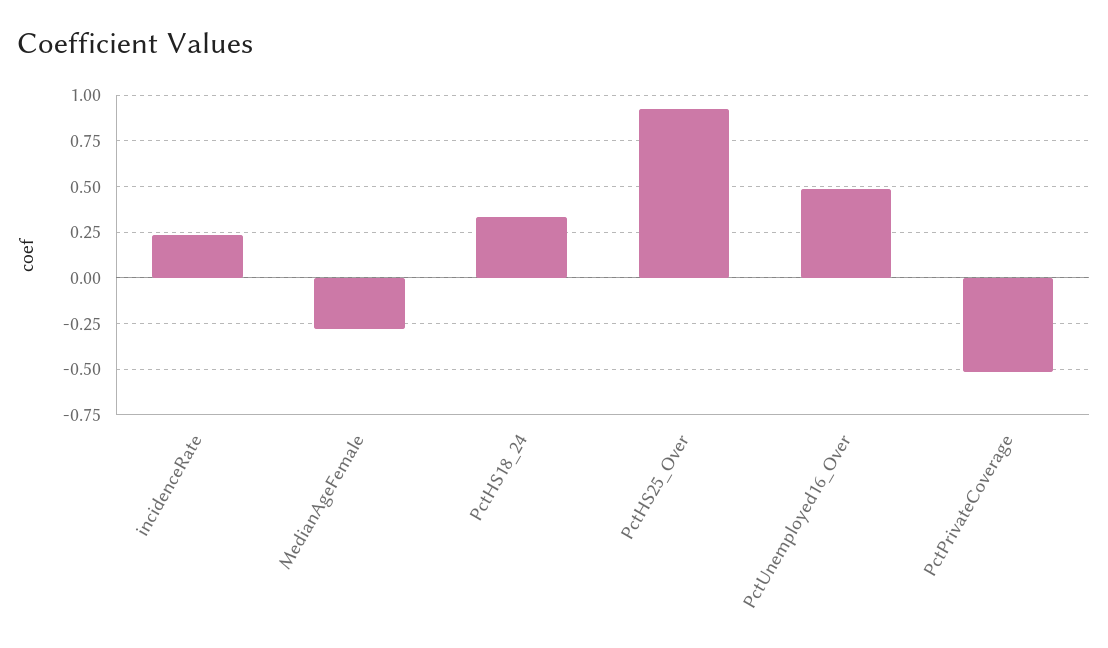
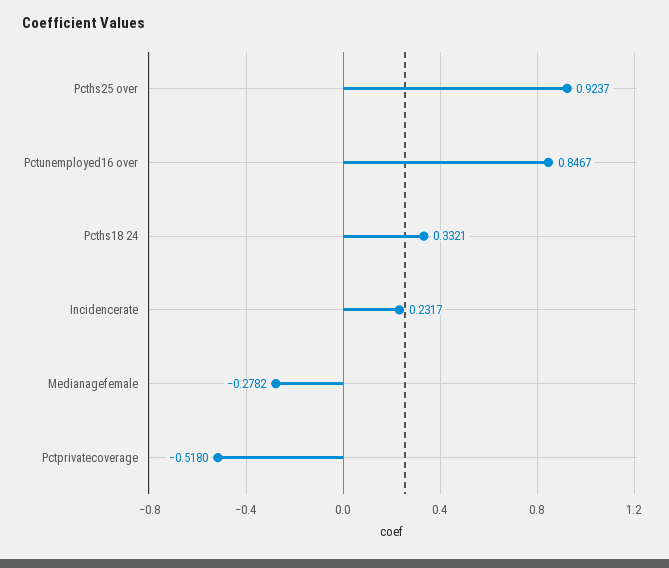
PctUnemployed16_Over: 0.5 -> 0.8467

